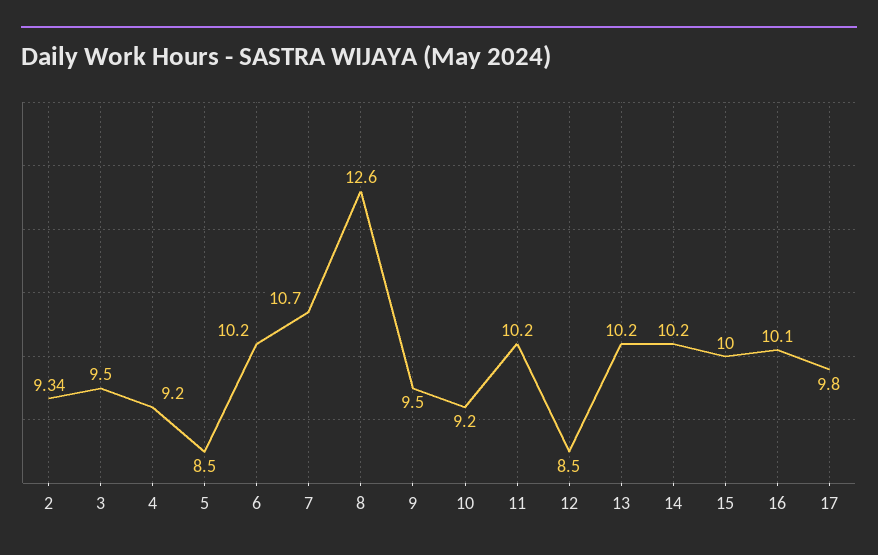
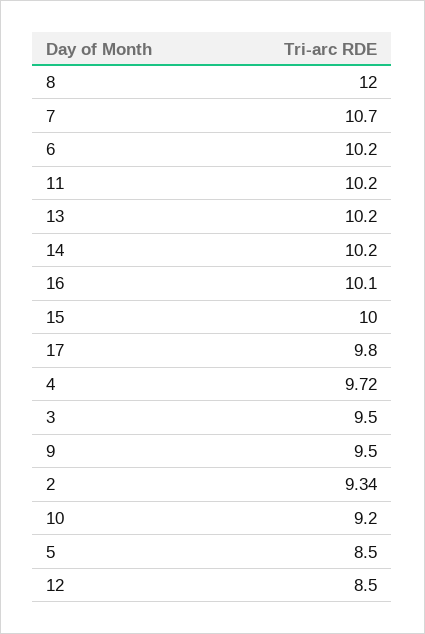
4: 9.2 -> 9.72
8: 12.6 -> 12

